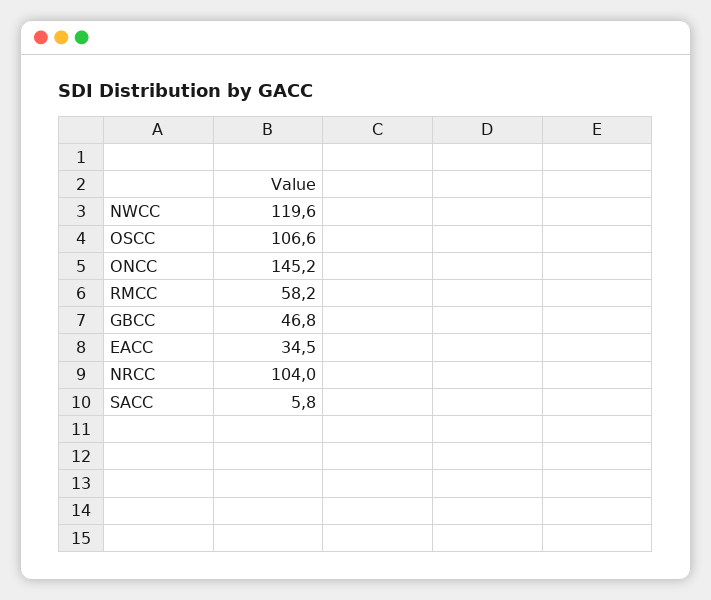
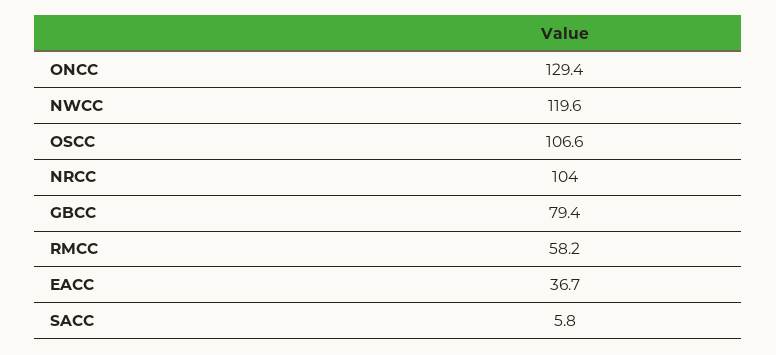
ONCC: 145.2 -> 129.4
GBCC: 46.8 -> 79.4
EACC: 34.5 -> 36.7

